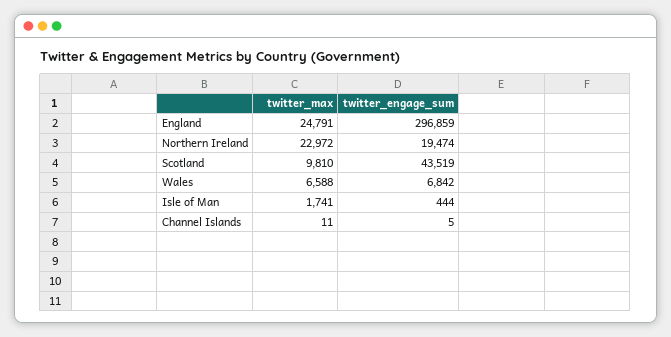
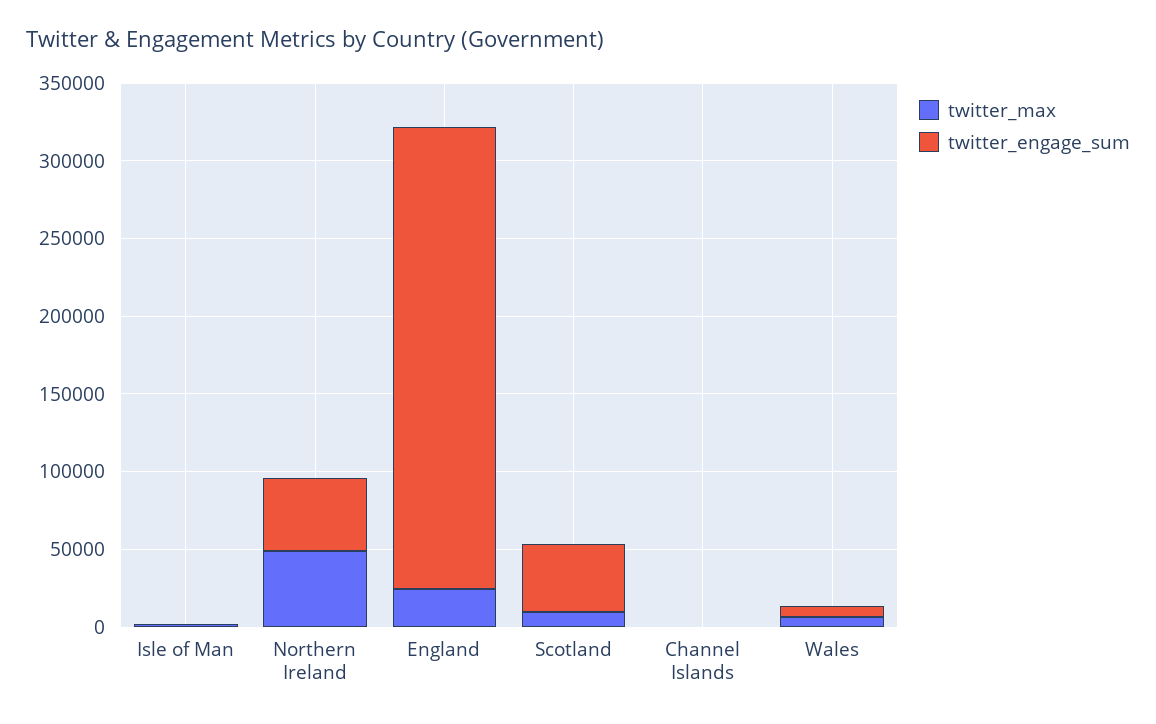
twitter_max, Northern Ireland: 22972 -> 50000
twitter_engage_sum, Northern Ireland: 19474 -> 50000

